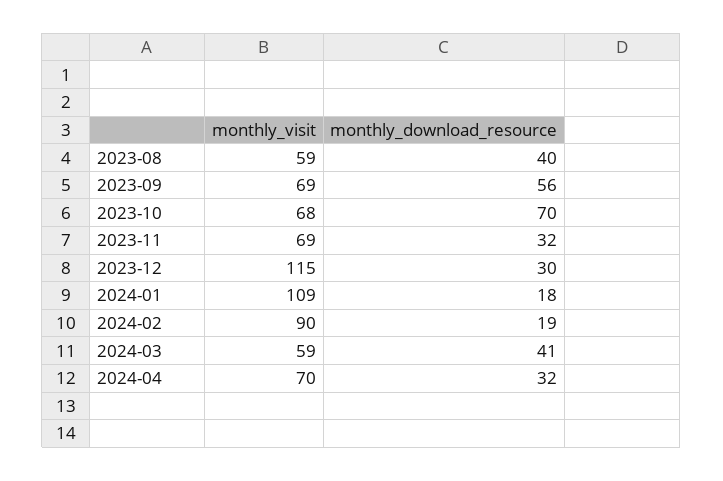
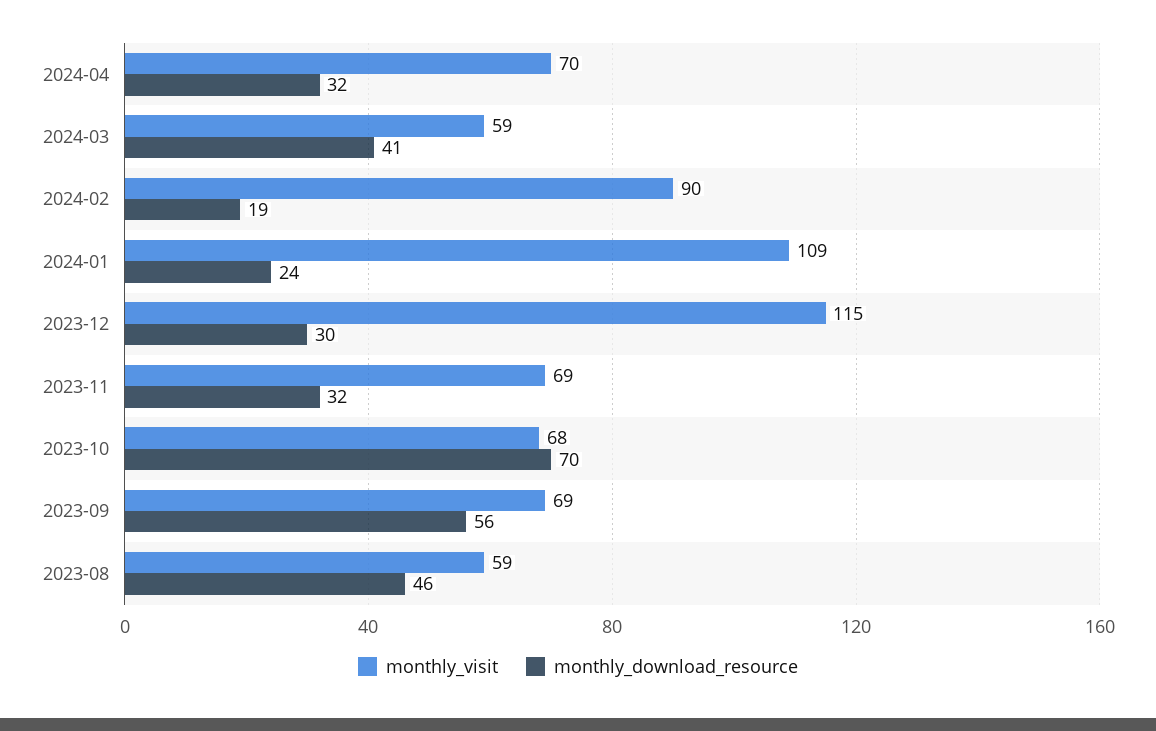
monthly_download_resource, 2023-08: 40 -> 46
monthly_download_resource, 2024-01: 18 -> 24

